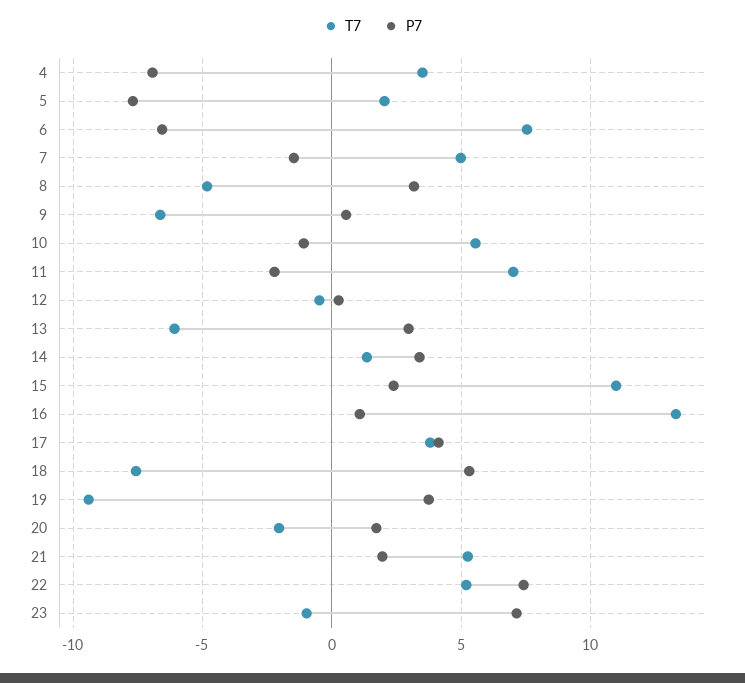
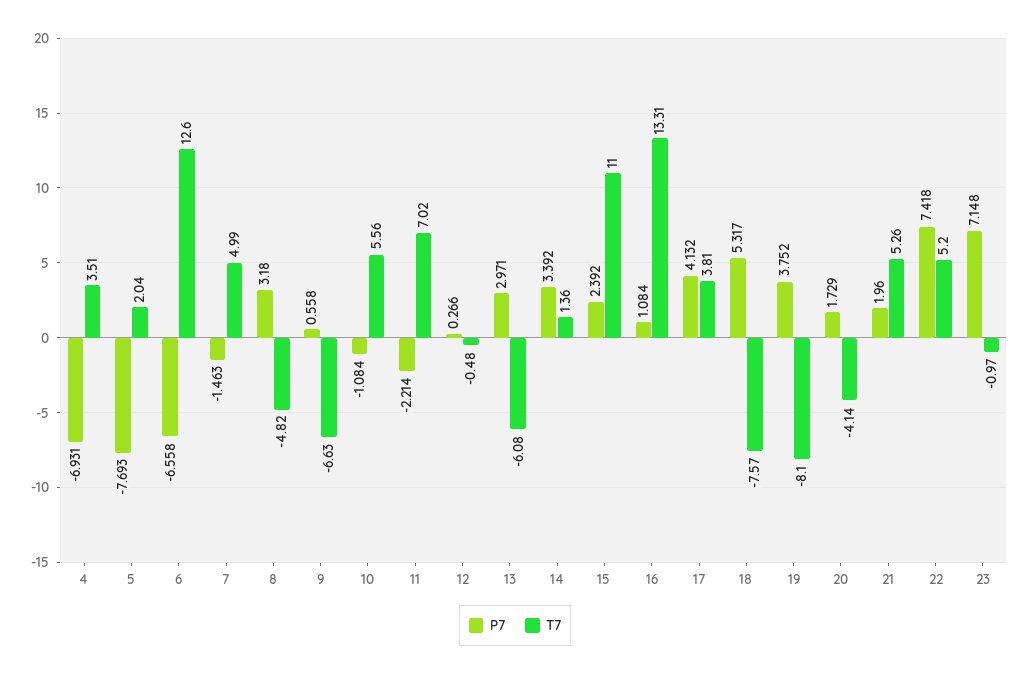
T7, 6: 7.5 -> 12.6
T7, 19: -9.5 -> -8.1
T7, 20: -2 -> -4.14

